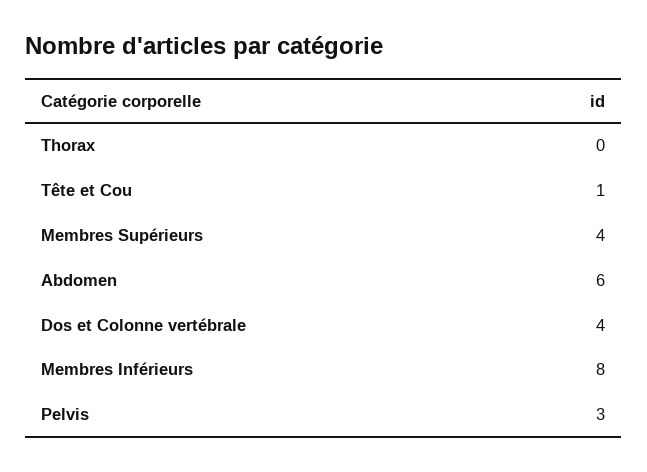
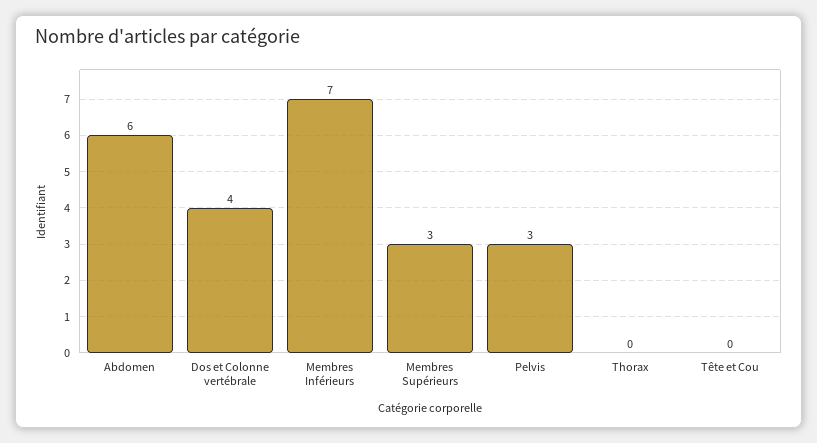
Tête et Cou: 1 -> 0
Membres Supérieurs: 4 -> 3
Membres Inférieurs: 8 -> 7

